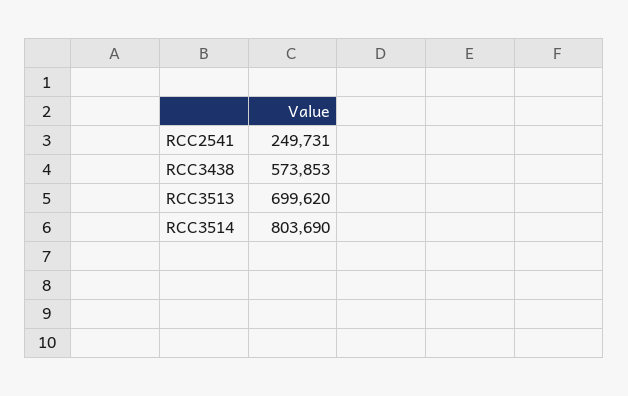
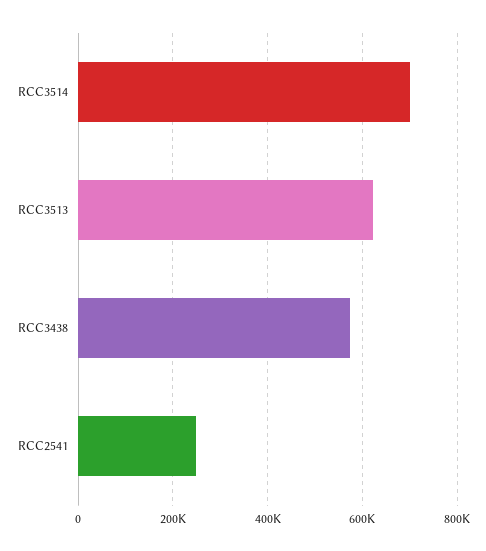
RCC3513: 699620 -> 620000
RCC3514: 803690 -> 700000

